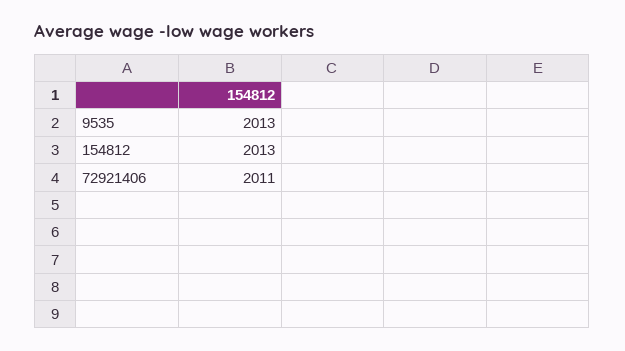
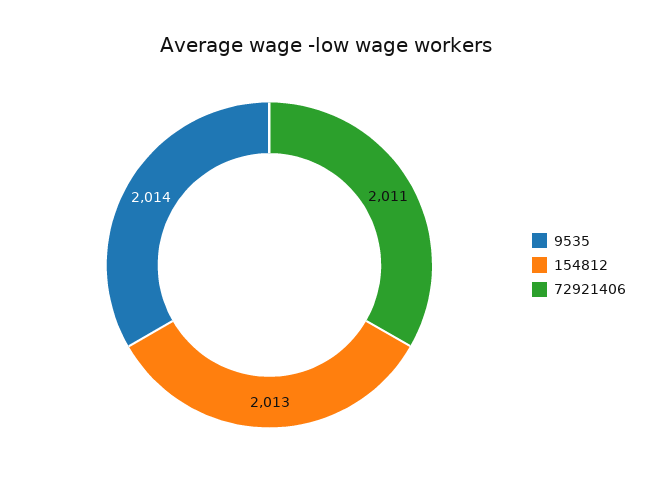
9535: 2013 -> 2014

